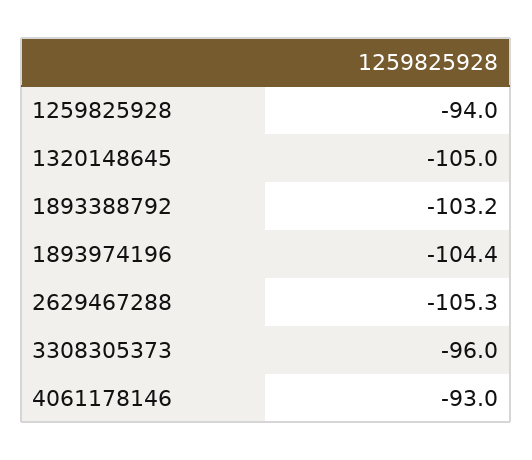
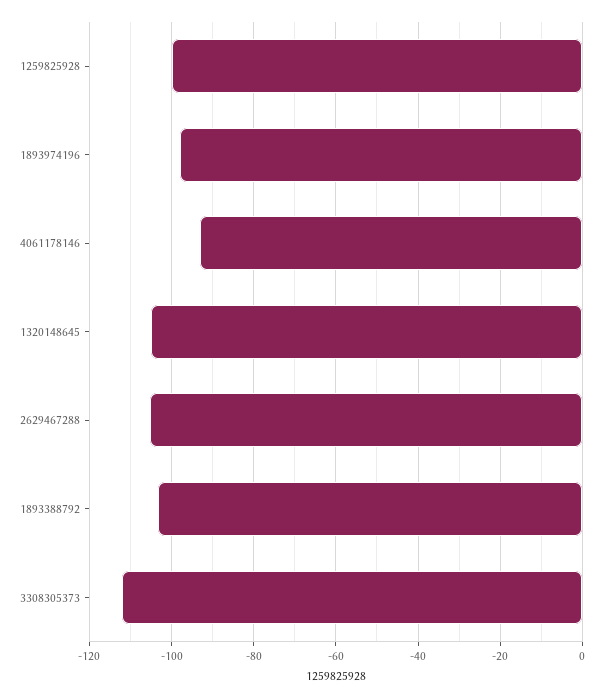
1259825928: -94 -> -100
1893974196: -104.4 -> -98
3308305373: -96 -> -112

